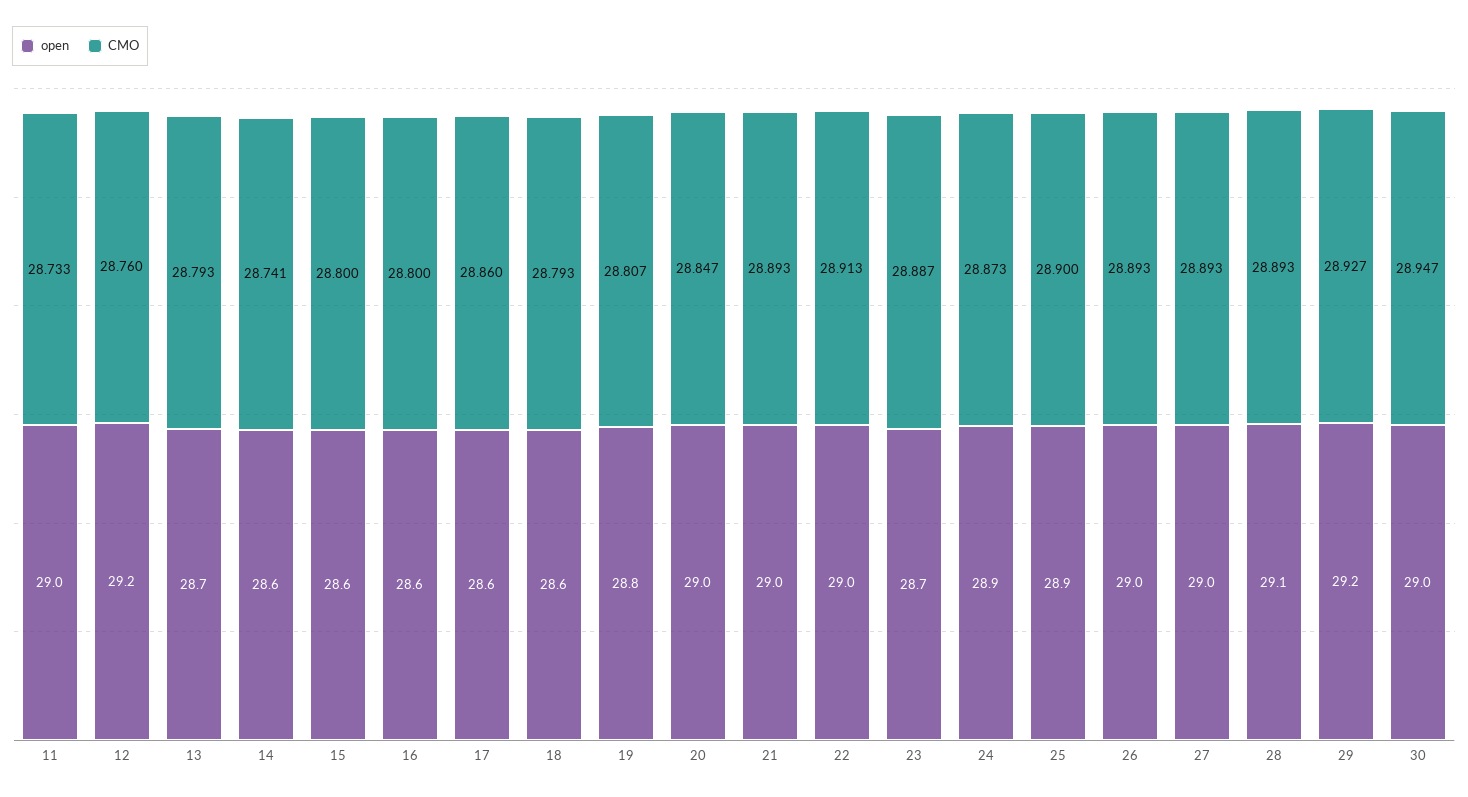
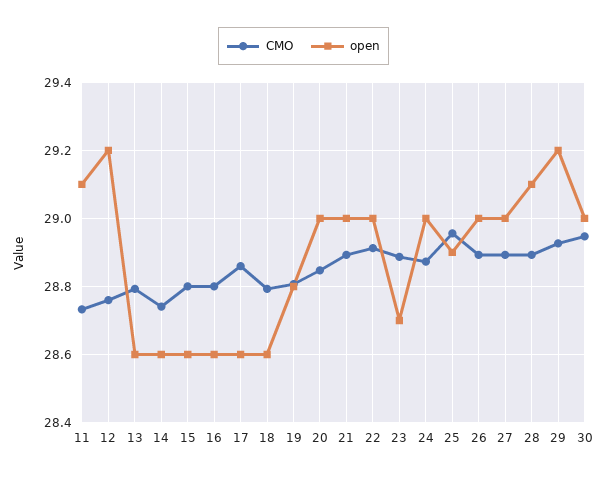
open, 11: 29 -> 29.1
open, 13: 28.7 -> 28.6
open, 24: 28.9 -> 29
CMO, 25: 28.9 -> 28.96

